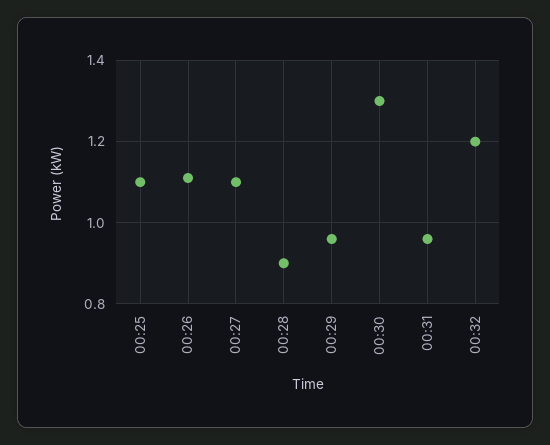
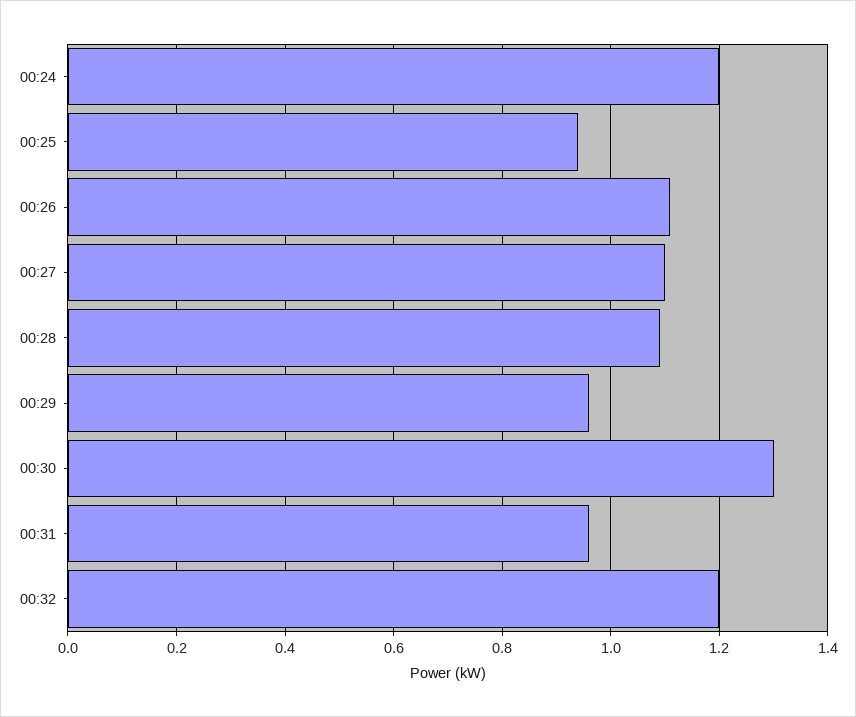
00:25: 1.1 -> 0.95
00:28: 0.9 -> 1.1
00:24: none -> 1.2

